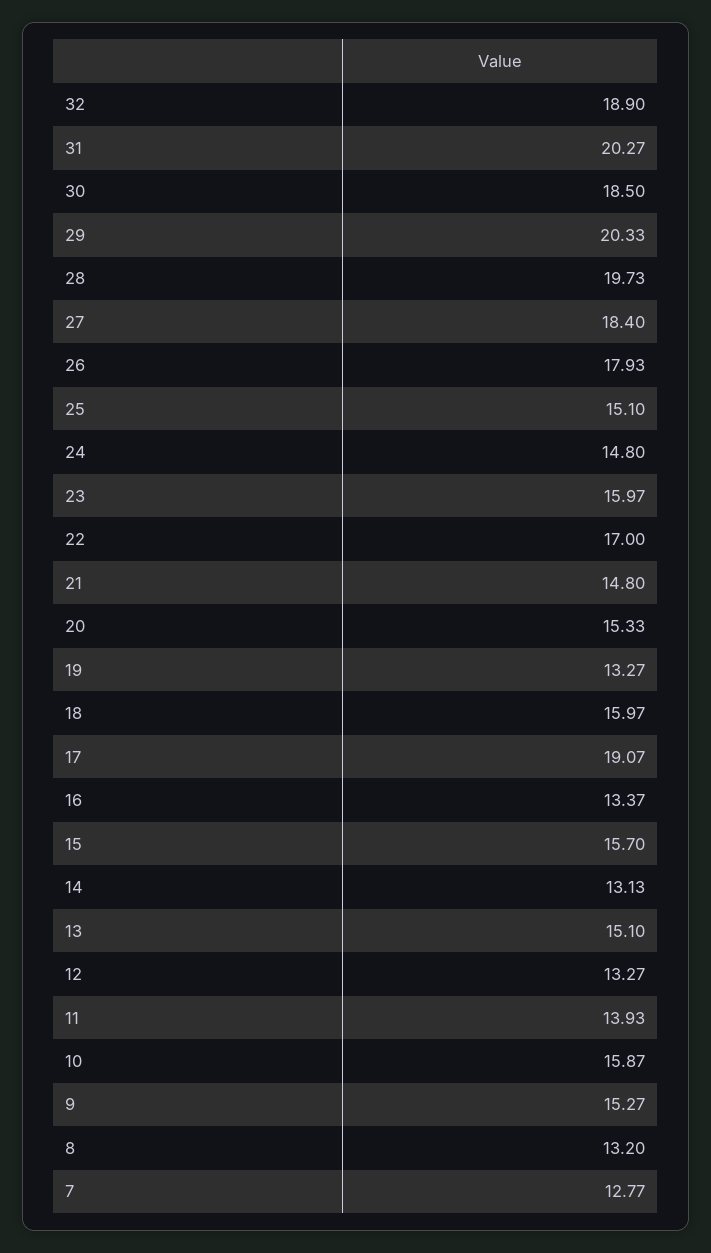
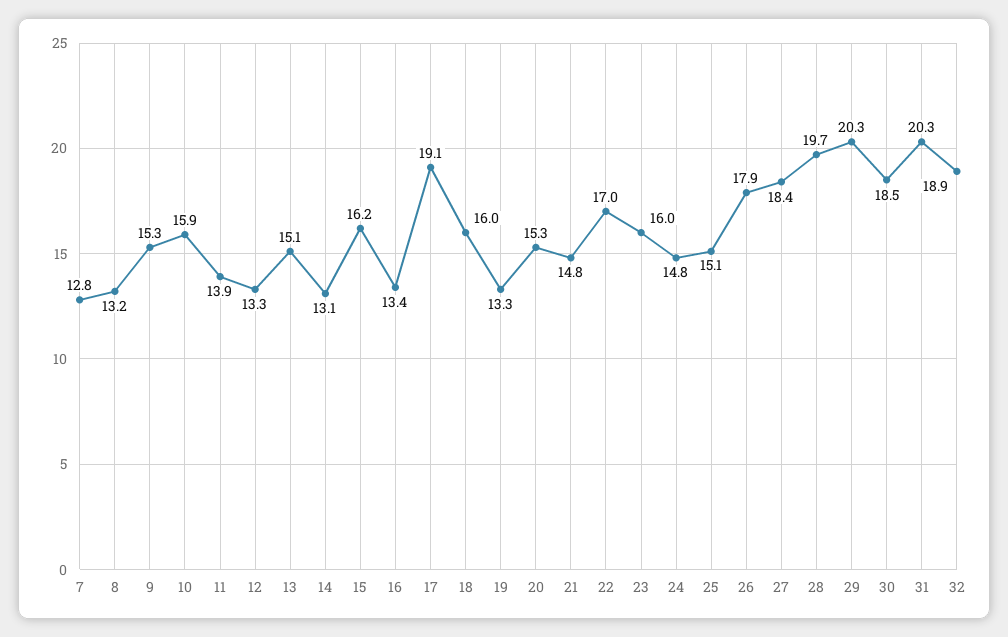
15: 15.7 -> 16.2

